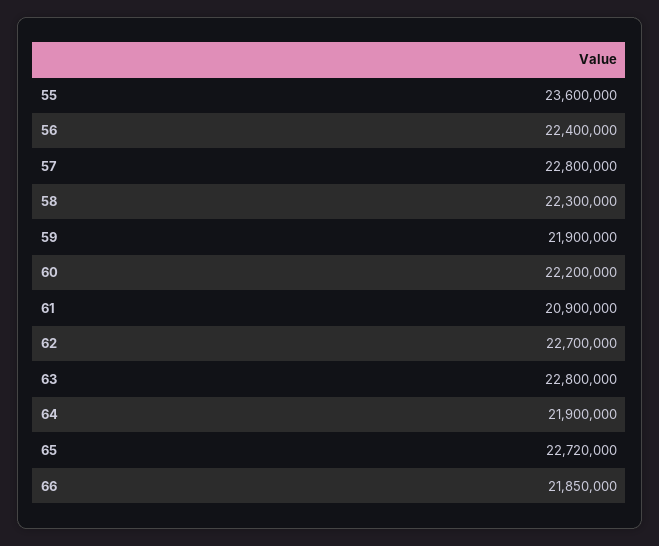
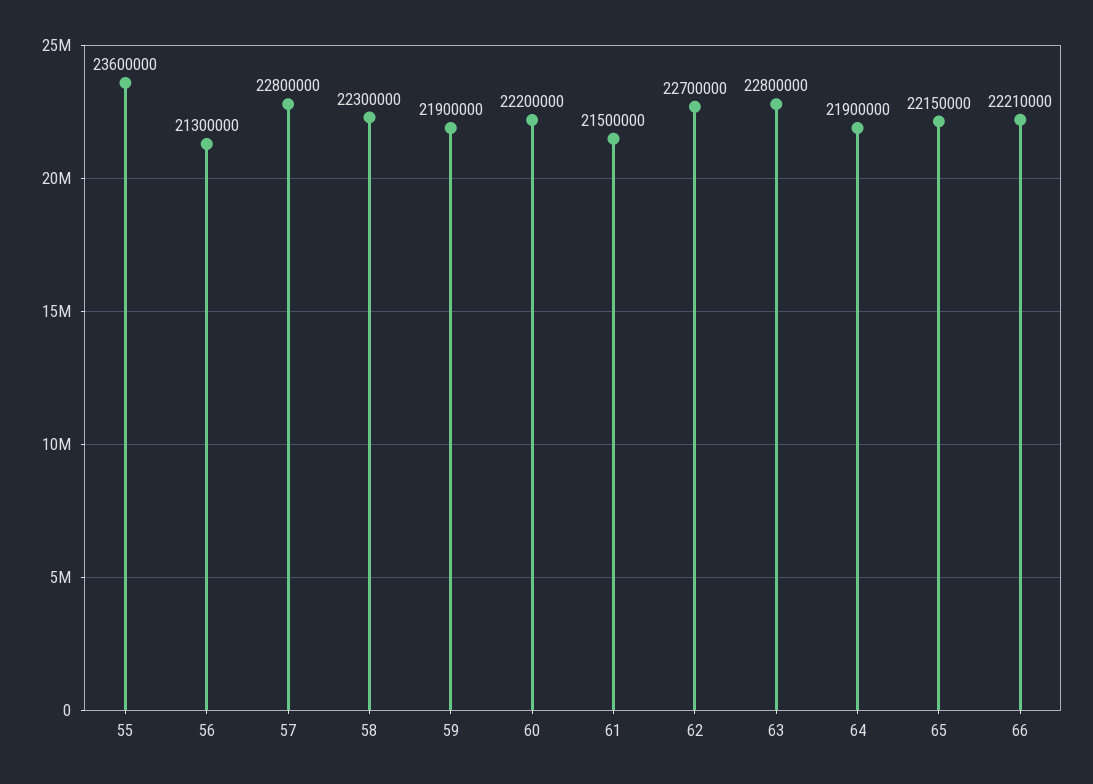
56: 22400000 -> 21300000
61: 20900000 -> 21500000
65: 22720000 -> 22150000
66: 21850000 -> 22210000

